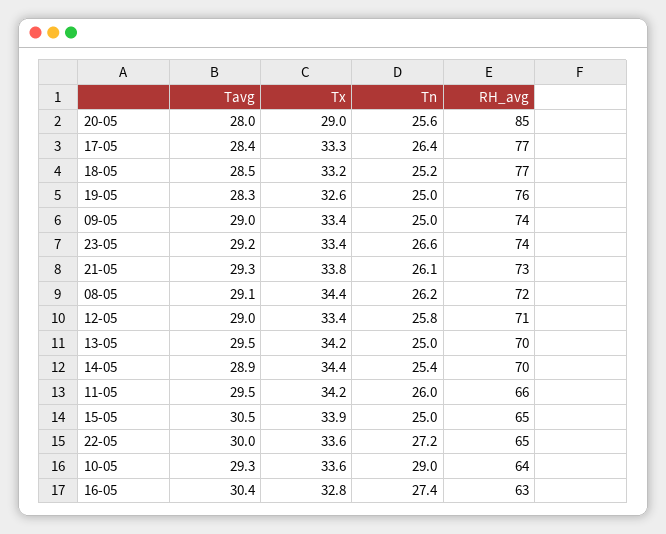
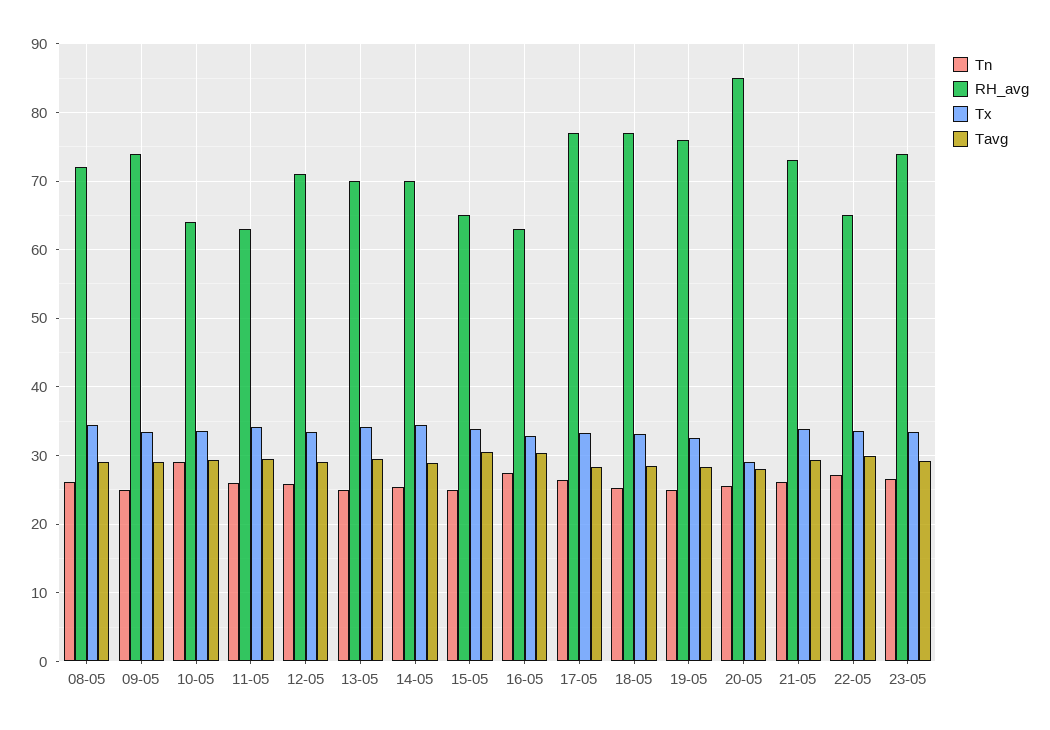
RH_avg, 11-05: 66 -> 63

